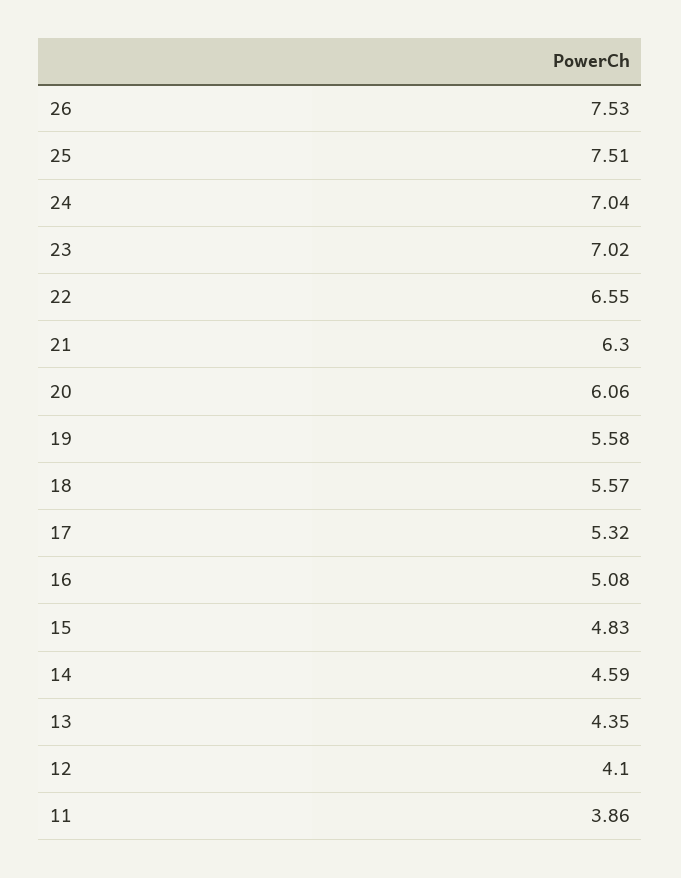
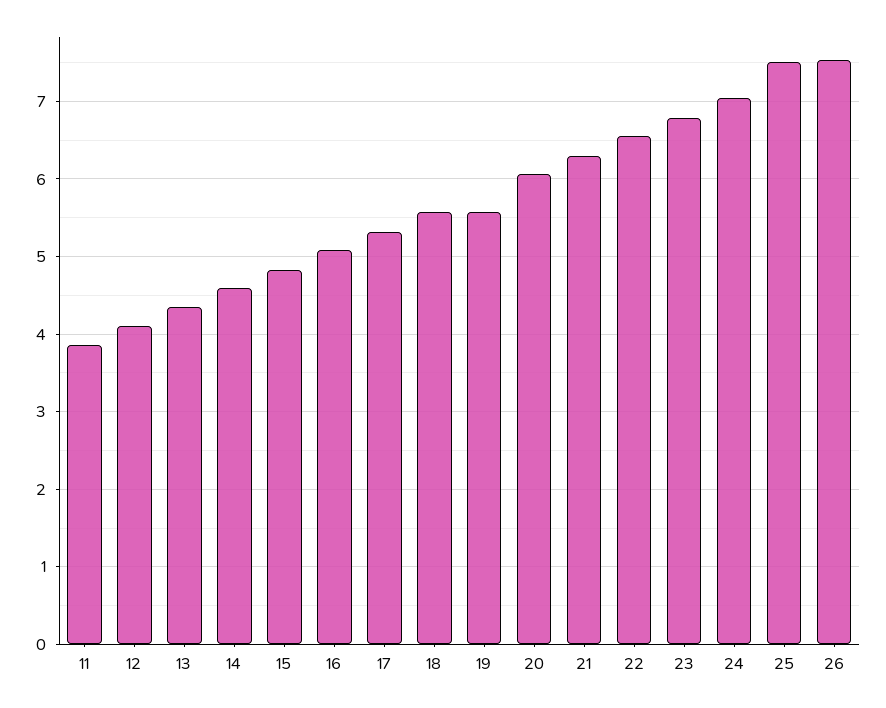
23: 7.02 -> 6.8

